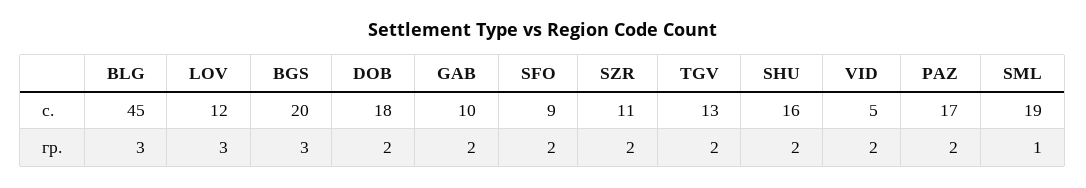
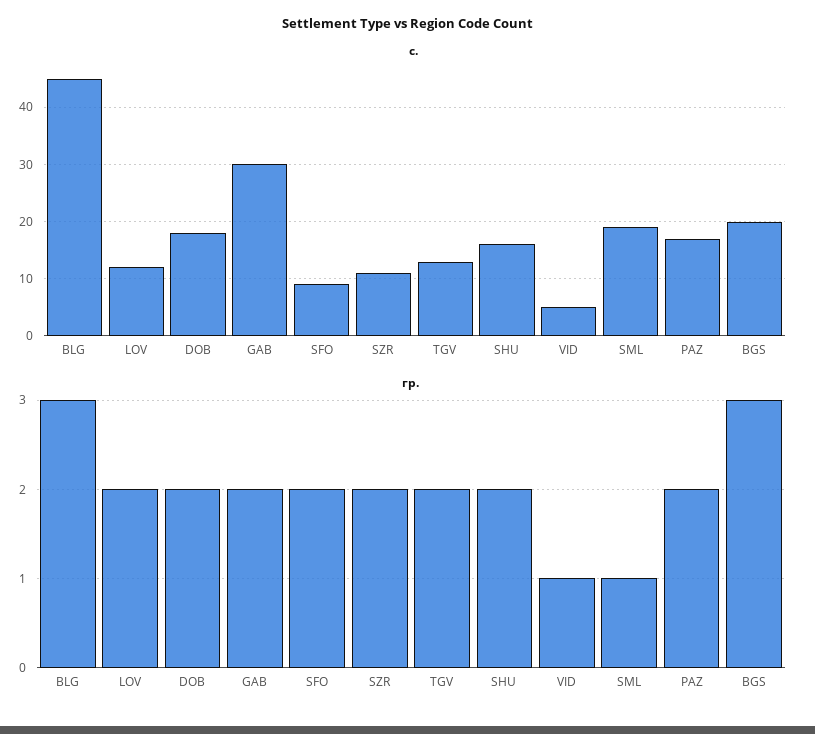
с., GAB: 10 -> 30
гр., LOV: 3 -> 2
гр., VID: 2 -> 1

